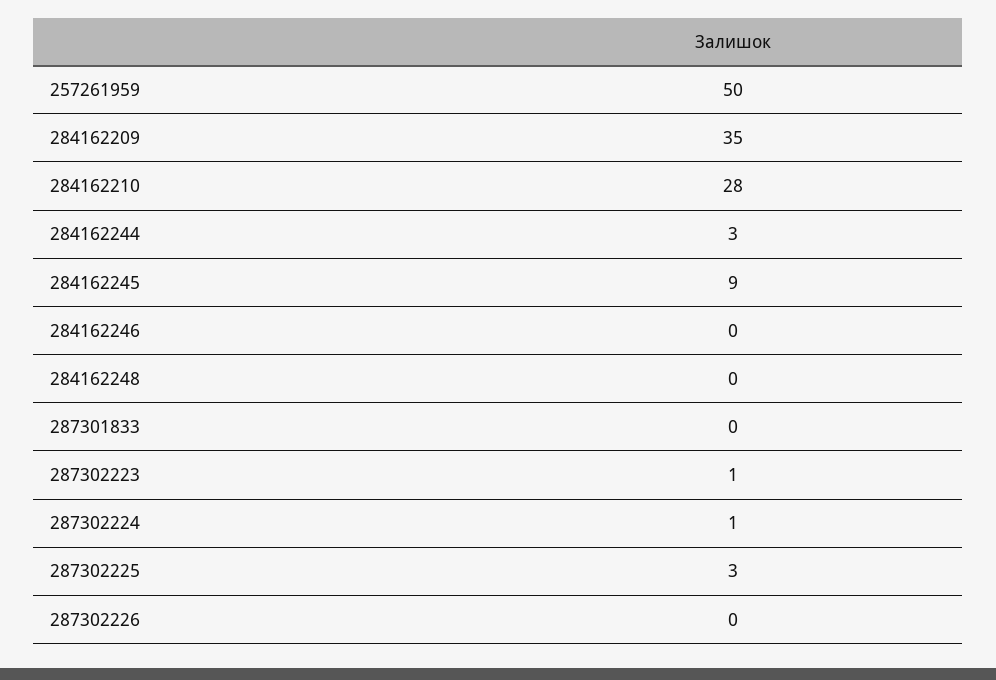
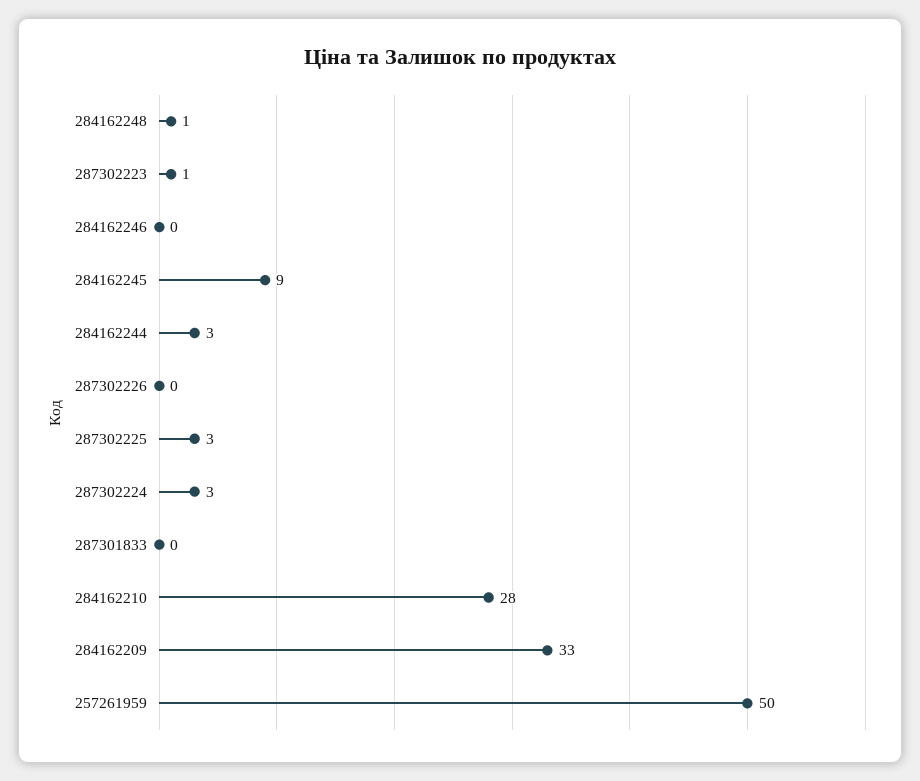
284162209: 35 -> 33
284162248: 0 -> 1
287302224: 1 -> 3

